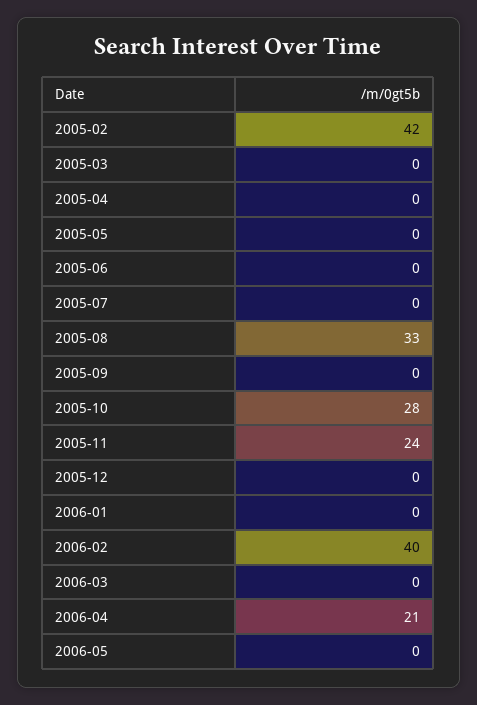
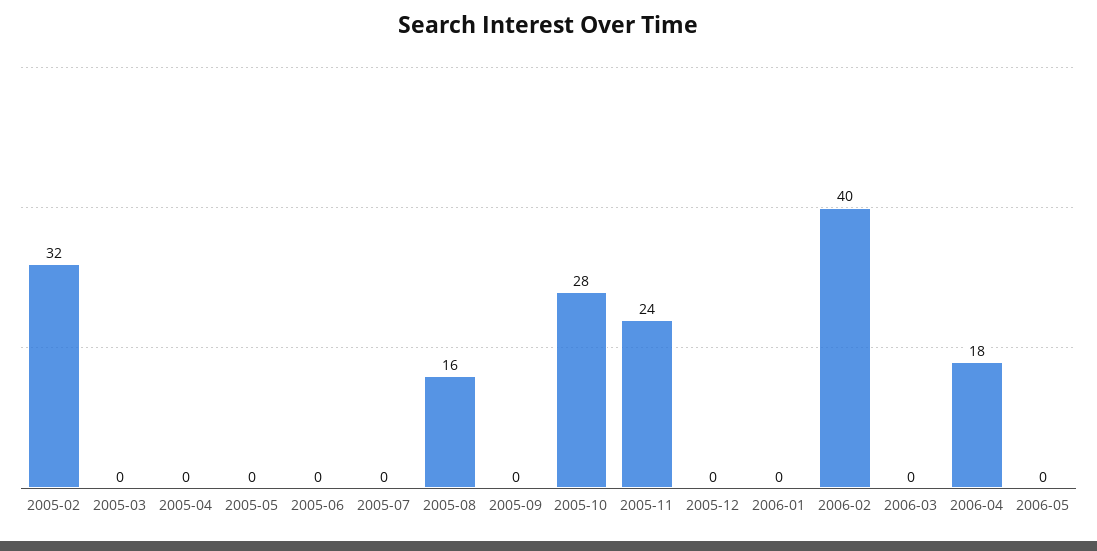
2005-02: 42 -> 32
2005-08: 33 -> 16
2006-04: 21 -> 18

